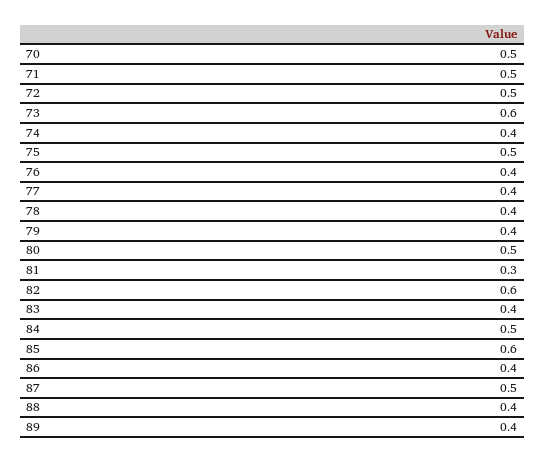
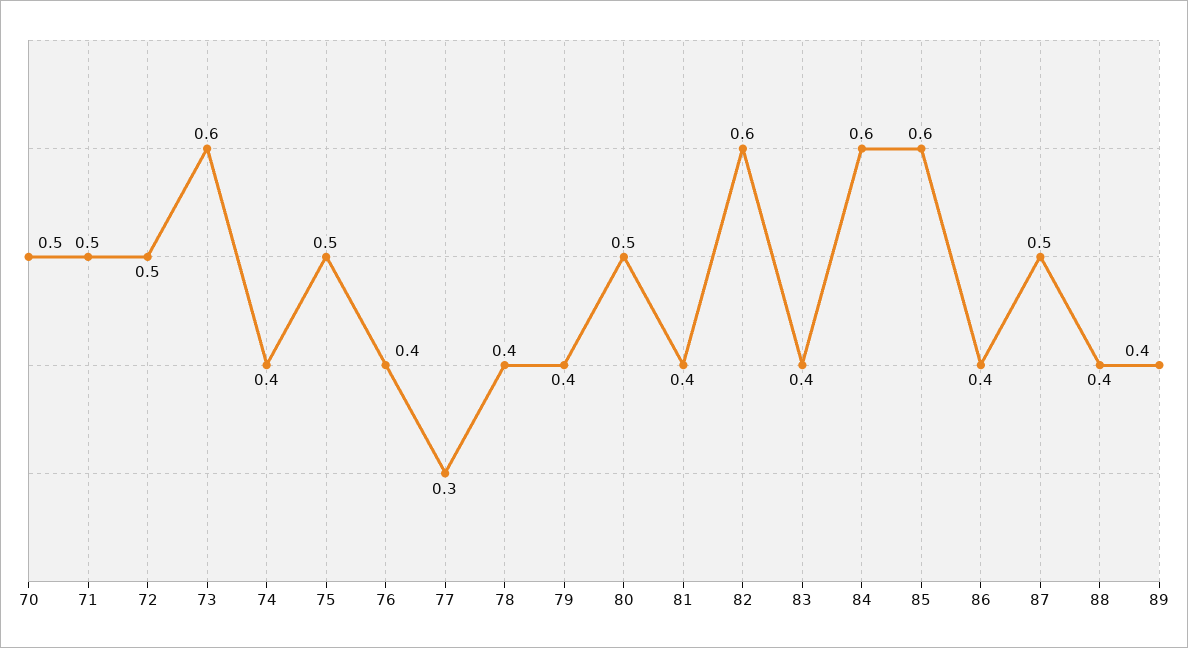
77: 0.4 -> 0.3
81: 0.3 -> 0.4
84: 0.5 -> 0.6

